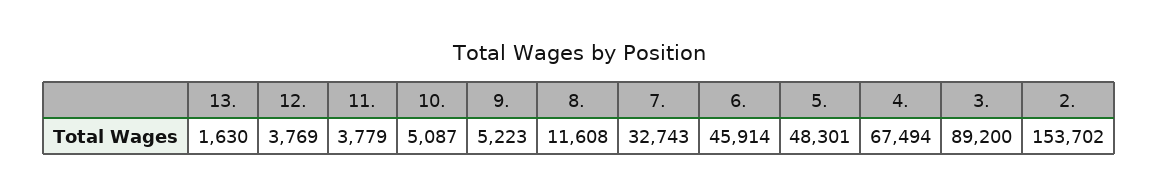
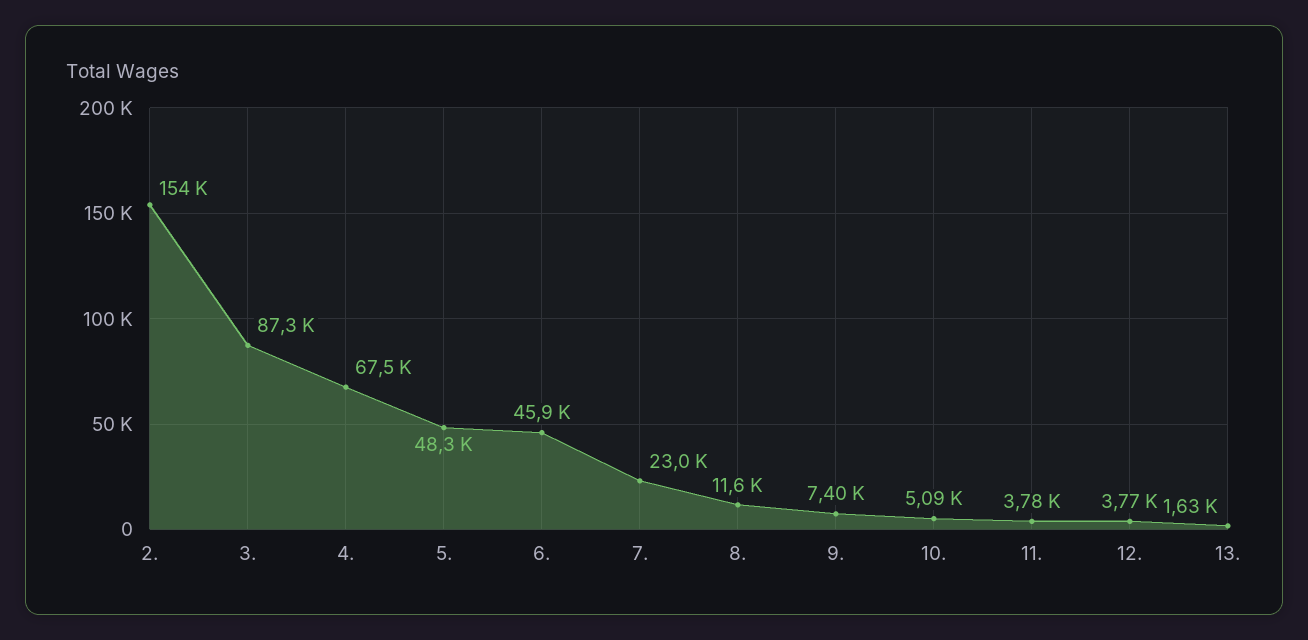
9.: 5223 -> 7400
7.: 32743 -> 23000
3.: 89200 -> 87300

